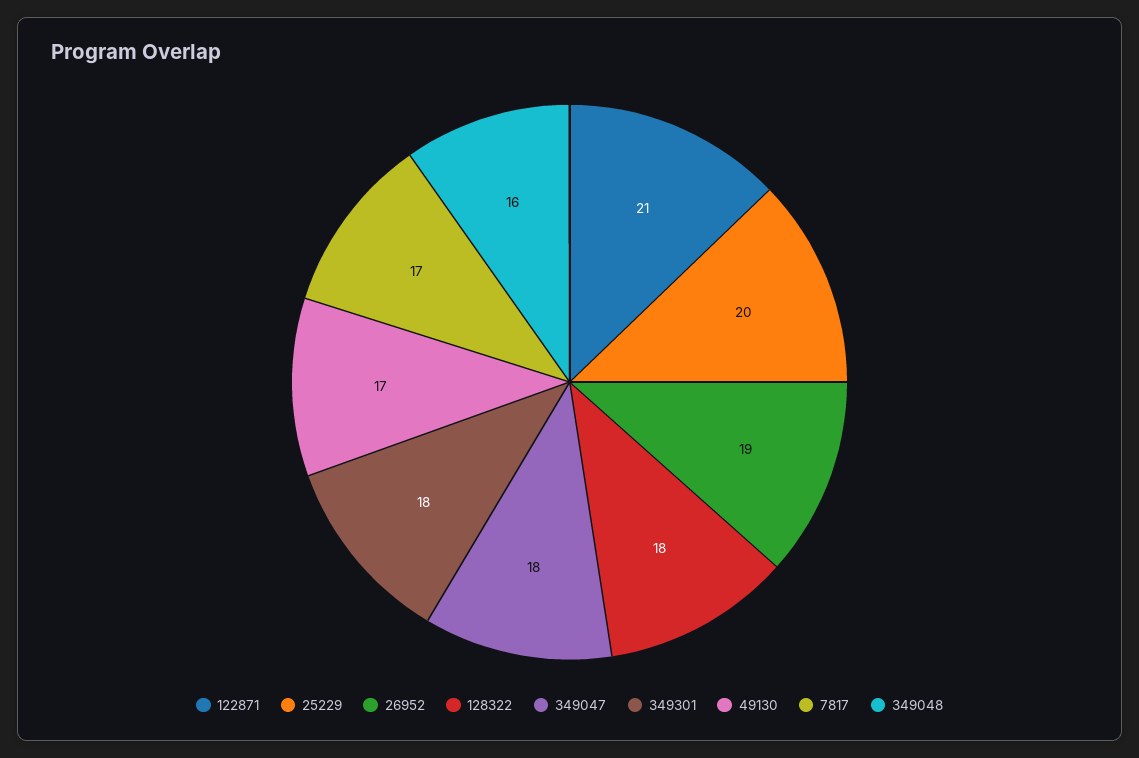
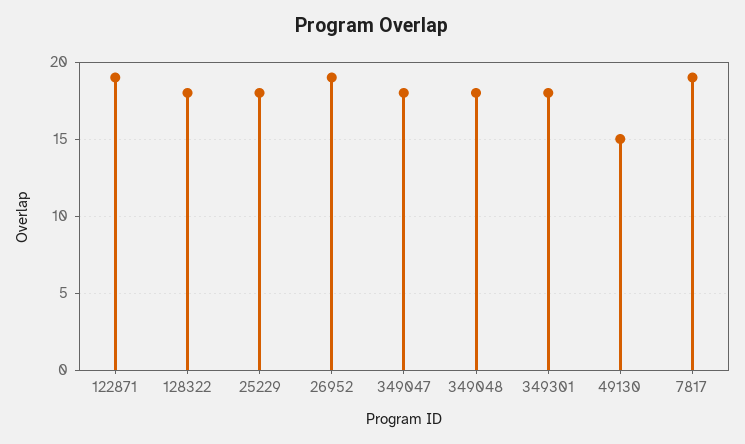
122871: 21 -> 19
25229: 20 -> 18
49130: 17 -> 15
7817: 17 -> 19
349048: 16 -> 18

